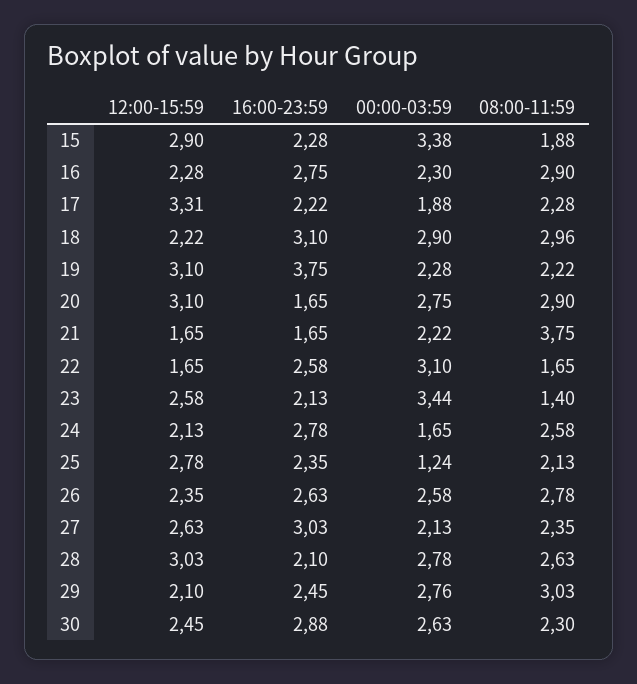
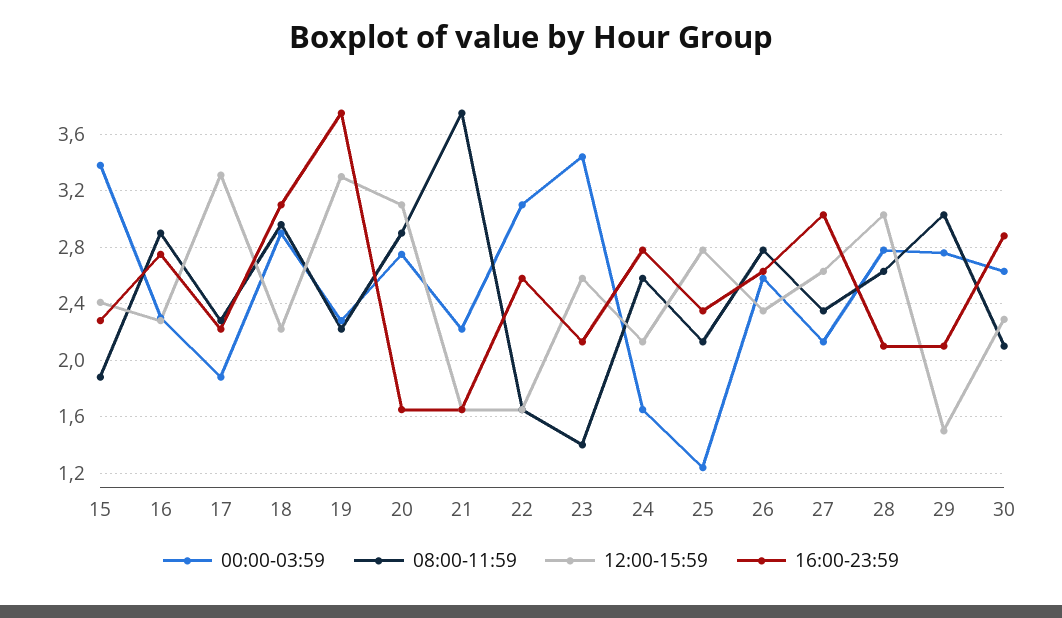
12:00-15:59, 15: 2.9 -> 2.4
12:00-15:59, 19: 3.1 -> 3.3
12:00-15:59, 29: 2.1 -> 1.5
16:00-23:59, 29: 2.45 -> 2.1
12:00-15:59, 30: 2.45 -> 2.3
08:00-11:59, 30: 2.3 -> 2.1

